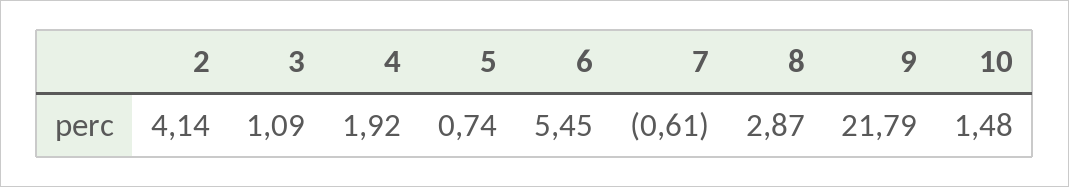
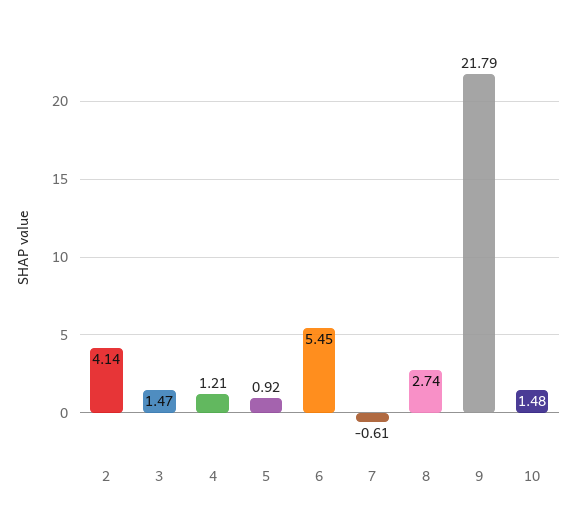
3: 1.09 -> 1.47
4: 1.92 -> 1.21
5: 0.74 -> 0.92
8: 2.87 -> 2.74

